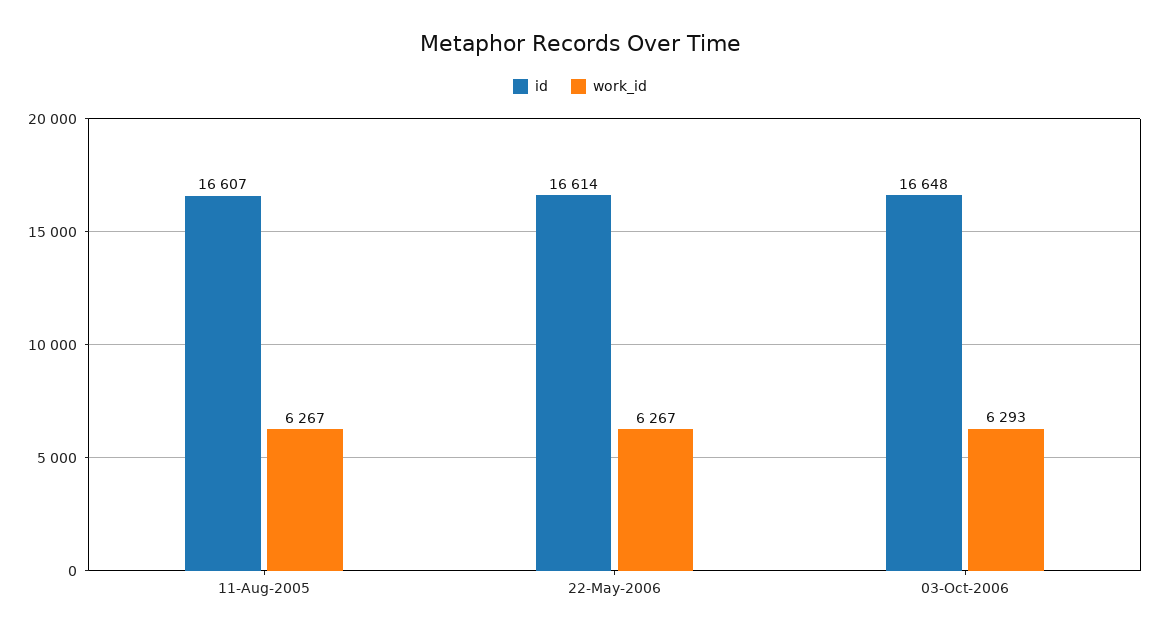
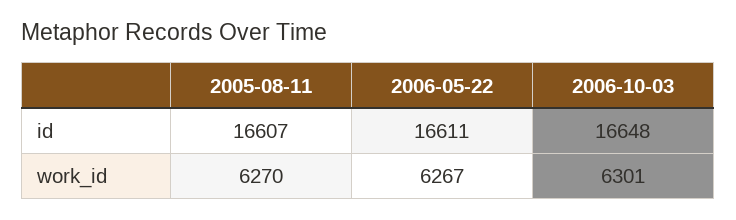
work_id, 11-Aug-2005: 6267 -> 6270
id, 22-May-2006: 16614 -> 16611
work_id, 03-Oct-2006: 6293 -> 6301

